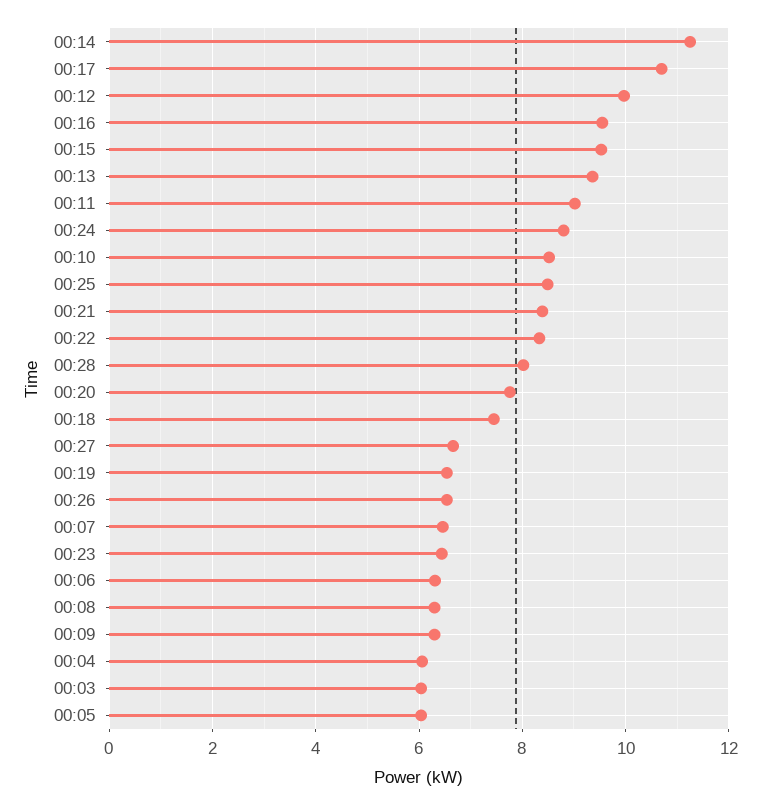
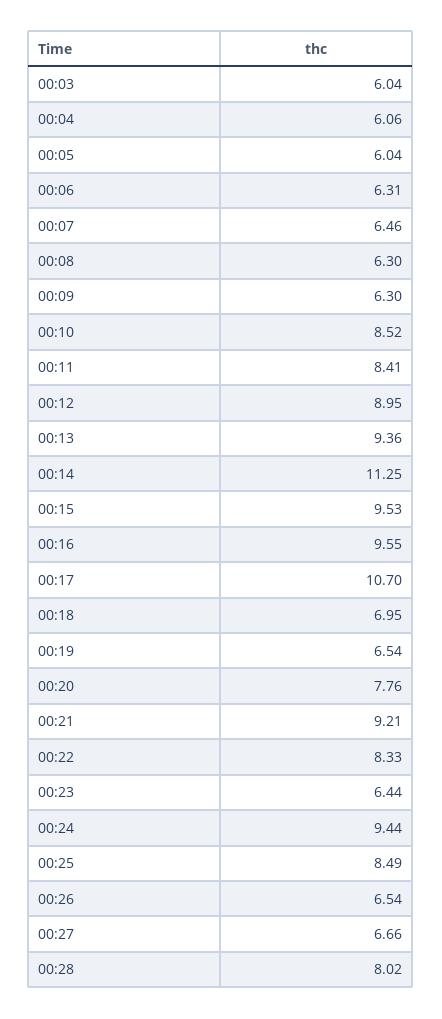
00:12: 10 -> 8.95
00:11: 9 -> 8.41
00:24: 8.8 -> 9.44
00:21: 8.4 -> 9.21
00:18: 7.4 -> 6.95

